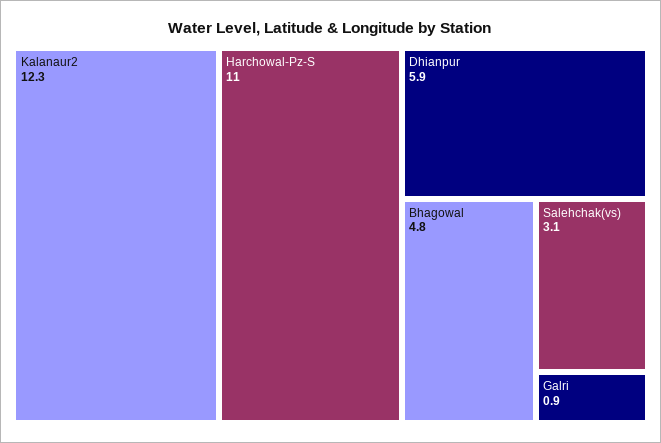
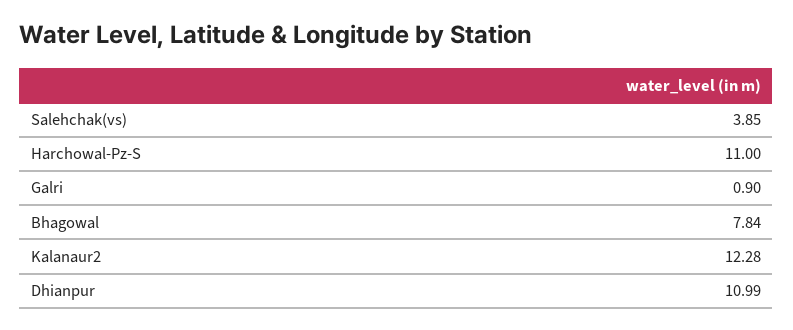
Dhianpur: 5.9 -> 10.99
Bhagowal: 4.8 -> 7.84
Salehchak(vs): 3.1 -> 3.85

